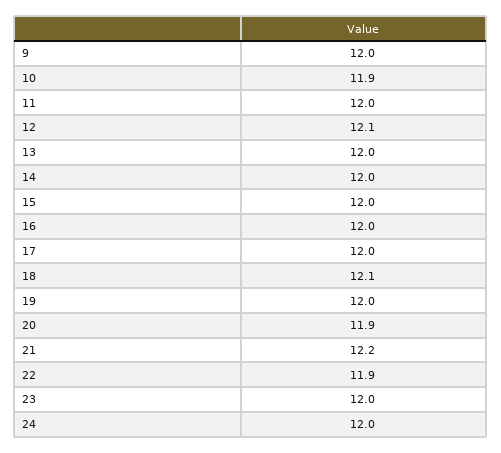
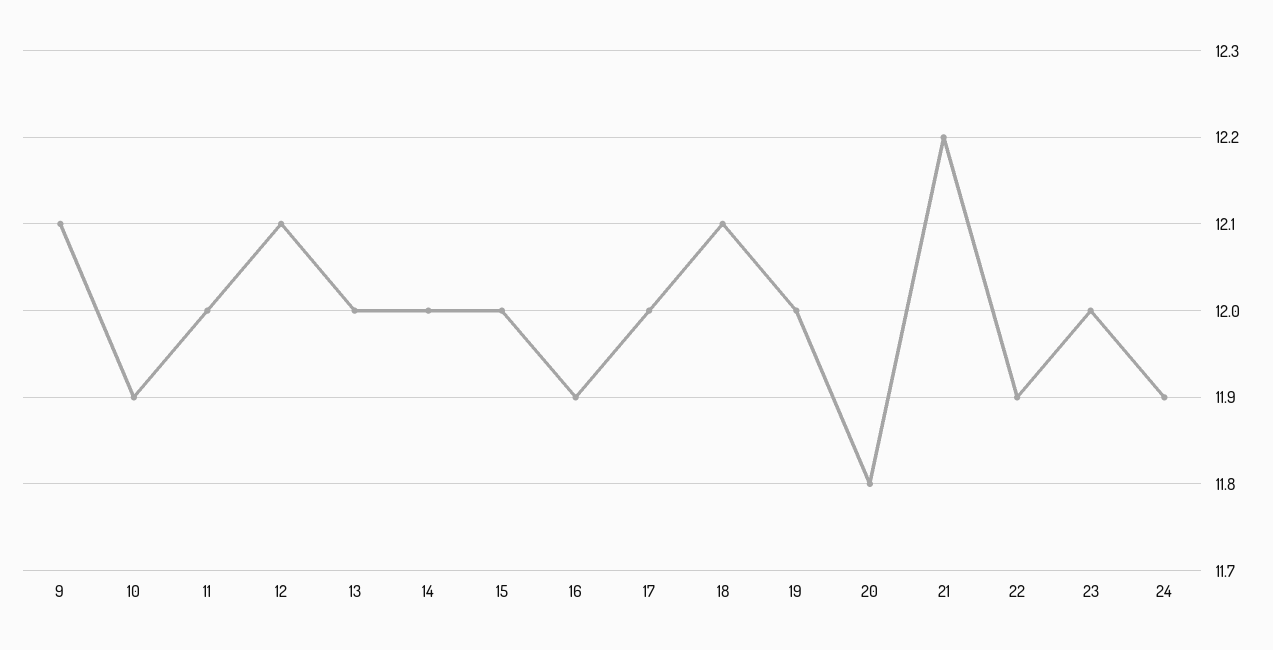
9: 12 -> 12.1
16: 12 -> 11.9
20: 11.9 -> 11.8
24: 12 -> 11.9

